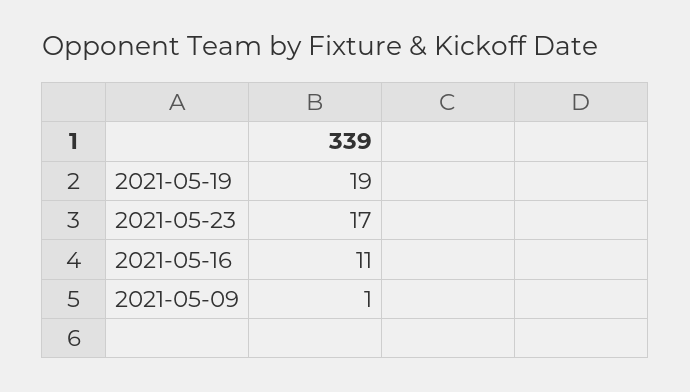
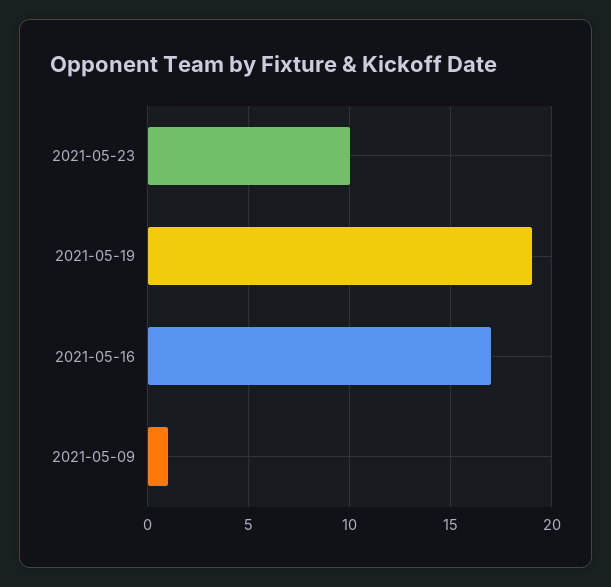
2021-05-23: 17 -> 10
2021-05-16: 11 -> 17

